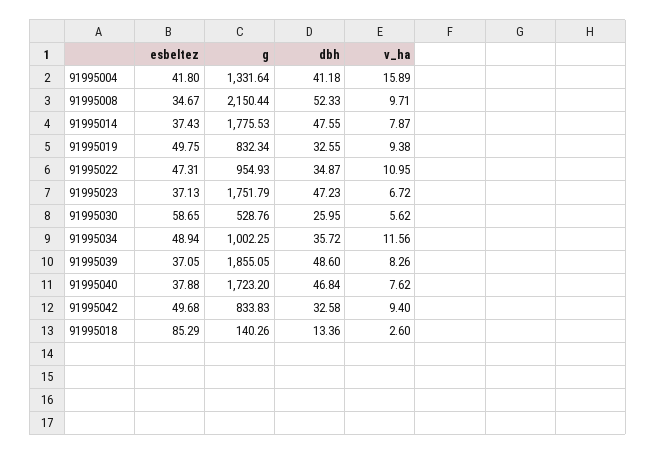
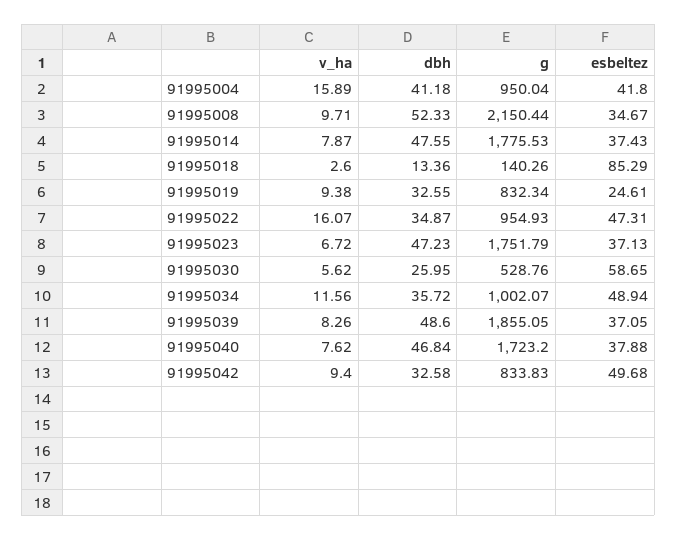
g, 91995004: 1331.64 -> 950.04
esbeltez, 91995019: 49.75 -> 24.61
v_ha, 91995022: 10.95 -> 16.07
g, 91995034: 1002.25 -> 1002.07

